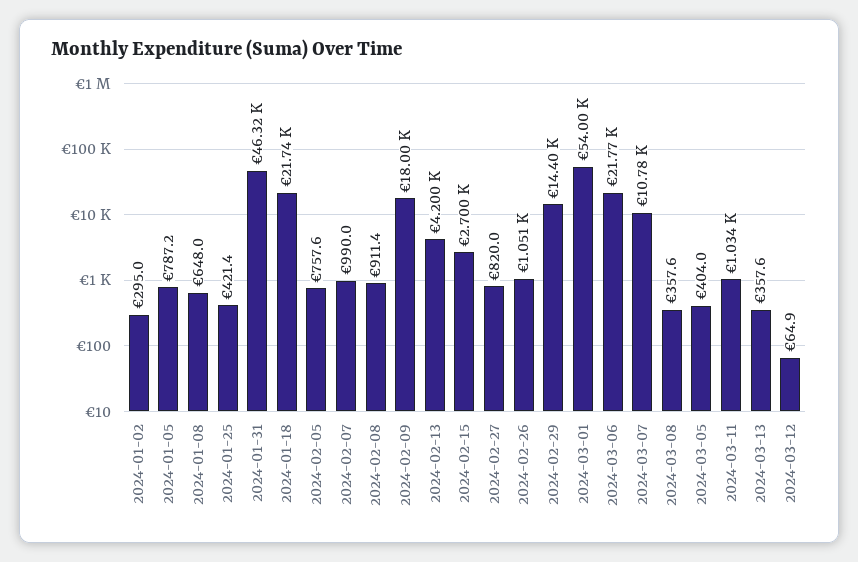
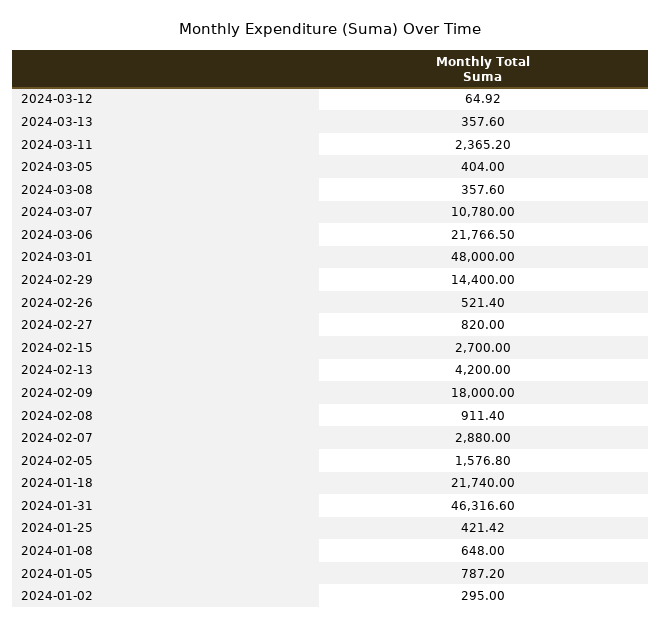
2024-02-05: 757.6 -> 1576.8
2024-02-07: 990 -> 2880
2024-02-26: 1051 -> 521.4
2024-03-01: 54000 -> 48000
2024-03-11: 1034 -> 2365.2

